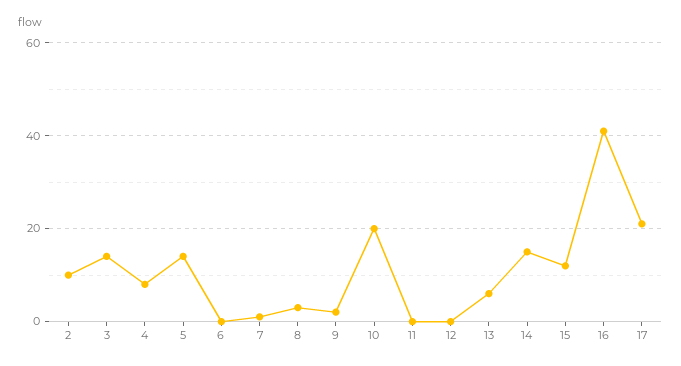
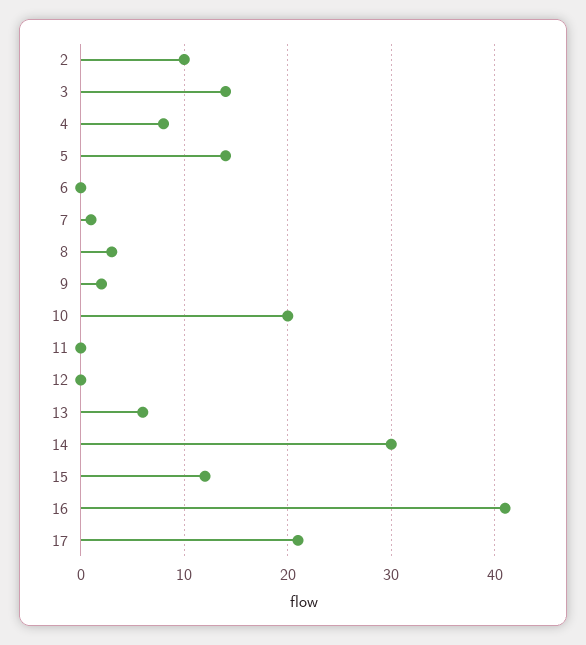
14: 15 -> 30

